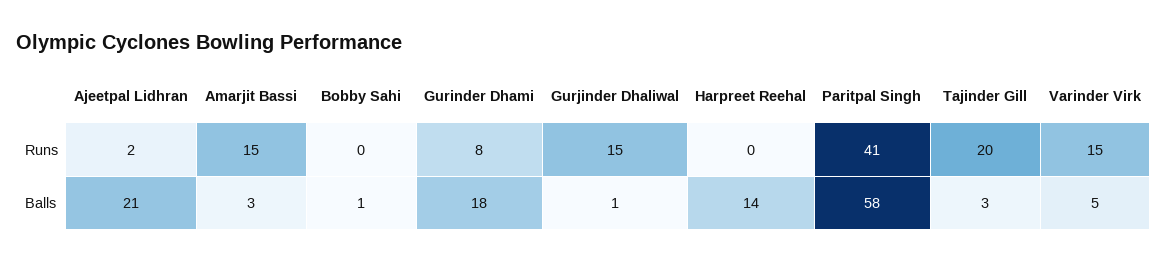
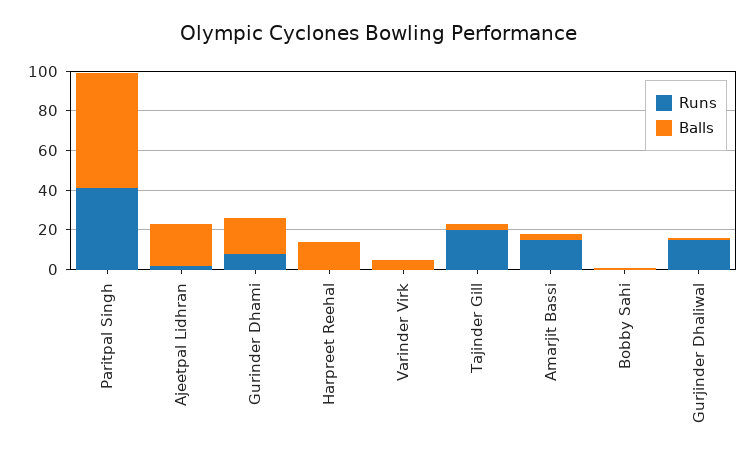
Runs, Varinder Virk: 15 -> 0

